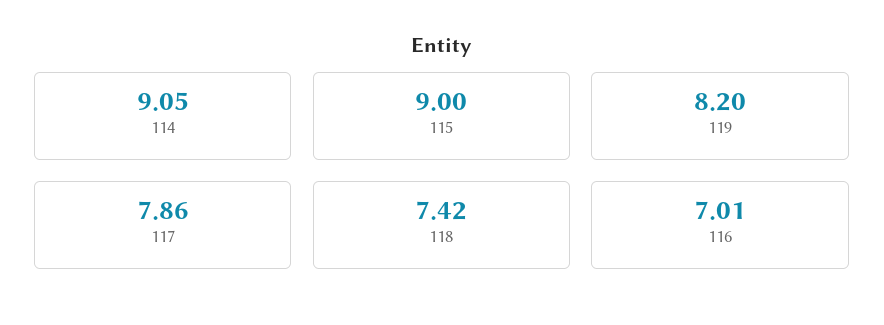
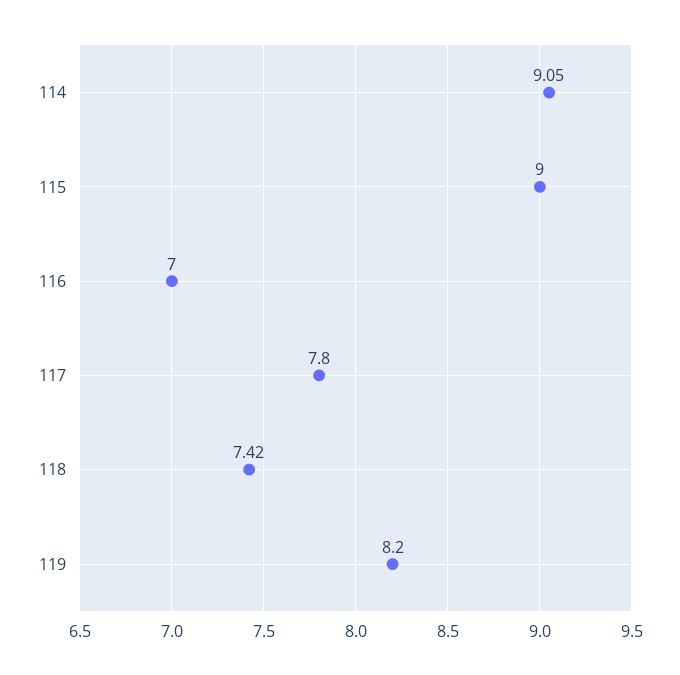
117: 7.86 -> 7.8
116: 7.01 -> 7

